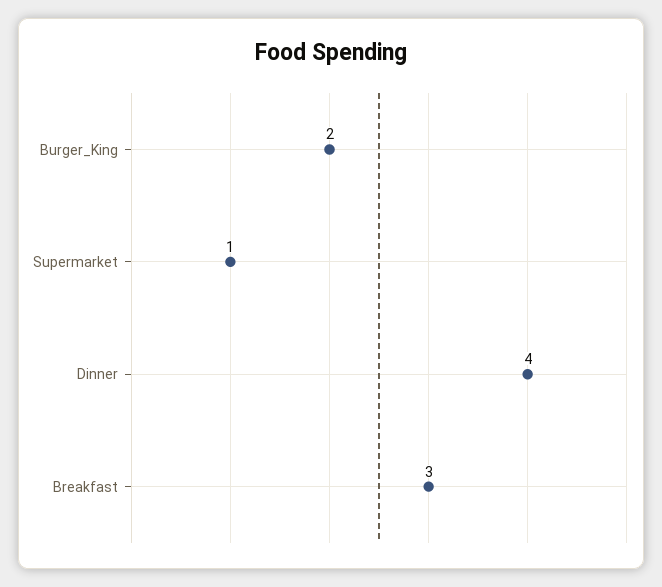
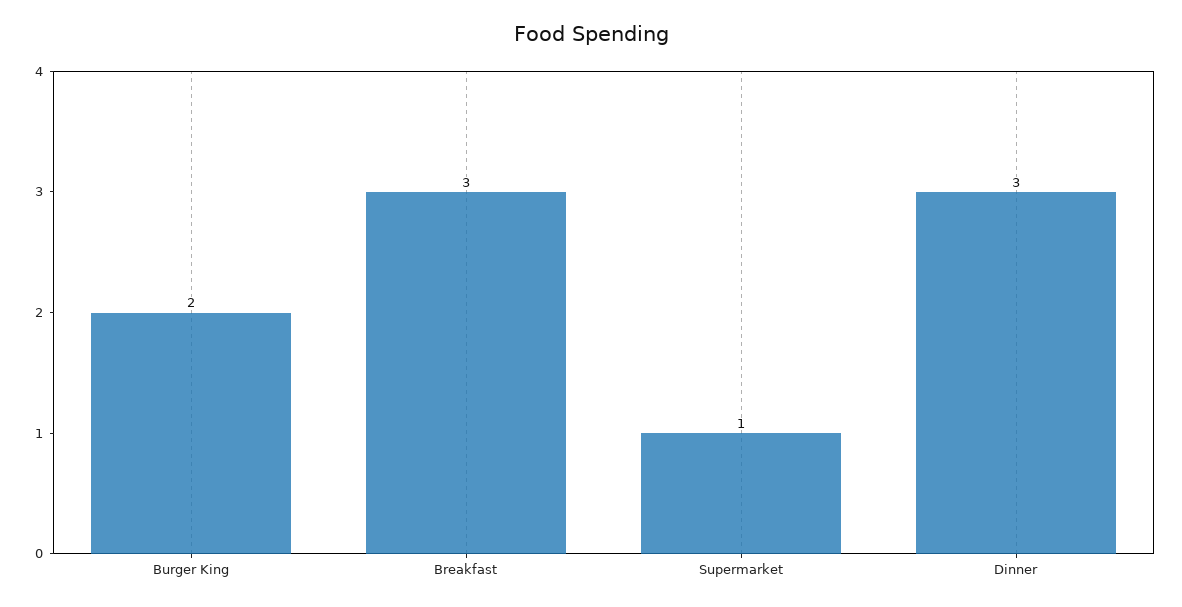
Dinner: 4 -> 3

